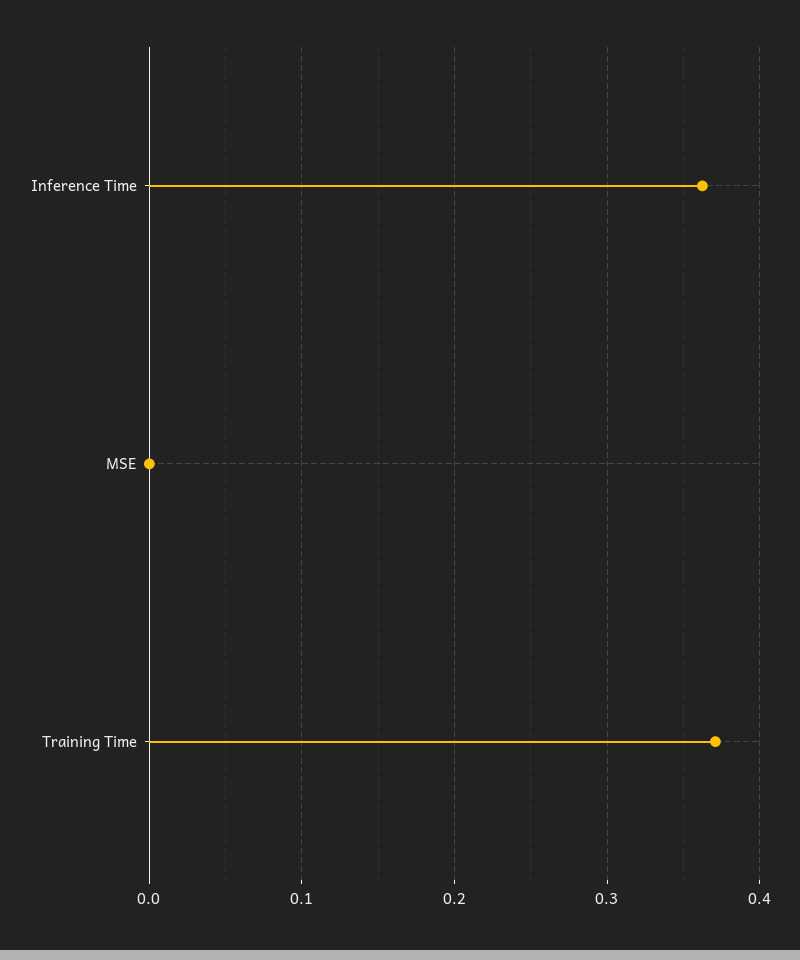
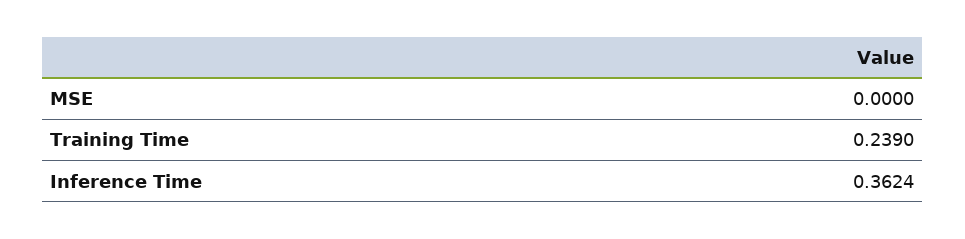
Training Time: 0.37 -> 0.239

